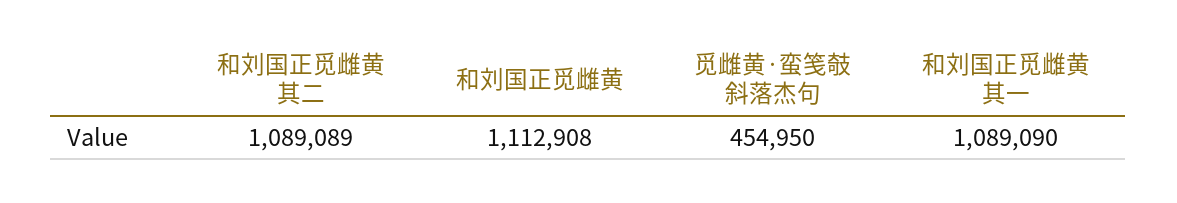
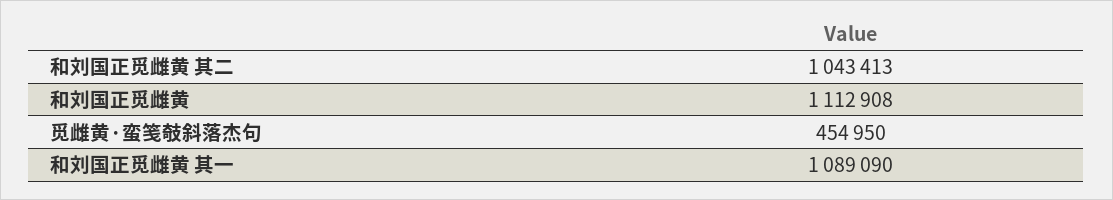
和刘国正觅雌黄 其二: 1089089 -> 1043413

